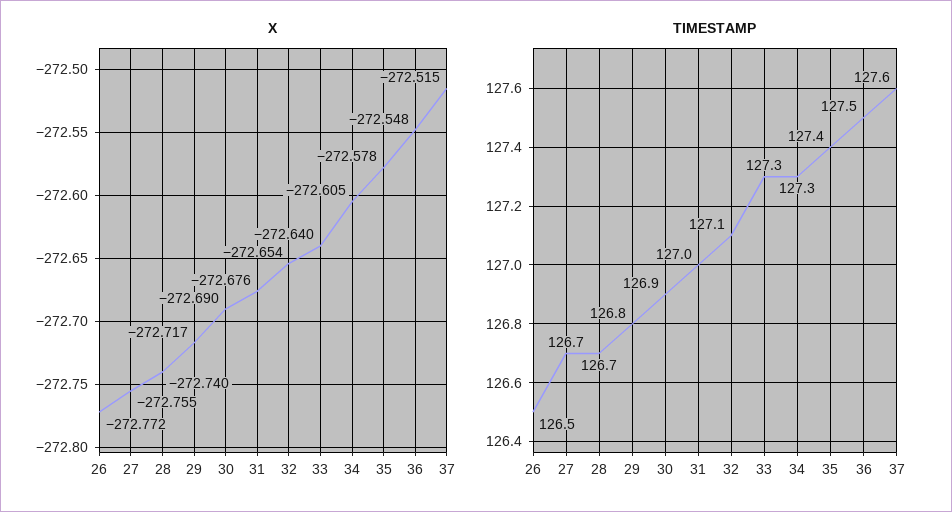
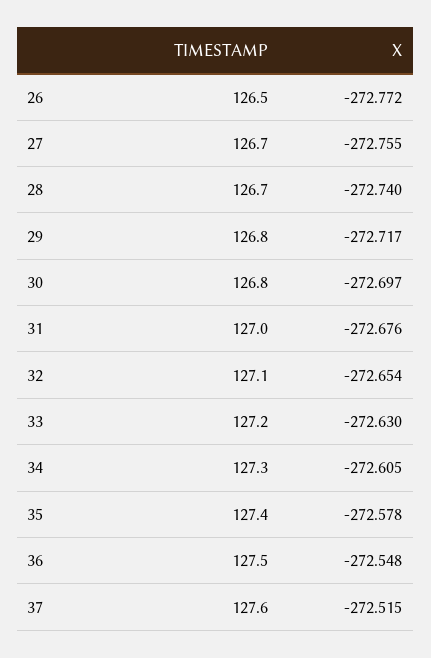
X, 30: -272.69 -> -272.697
X, 33: -272.64 -> -272.63
TIMESTAMP, 30: 126.9 -> 126.8
TIMESTAMP, 33: 127.3 -> 127.2

